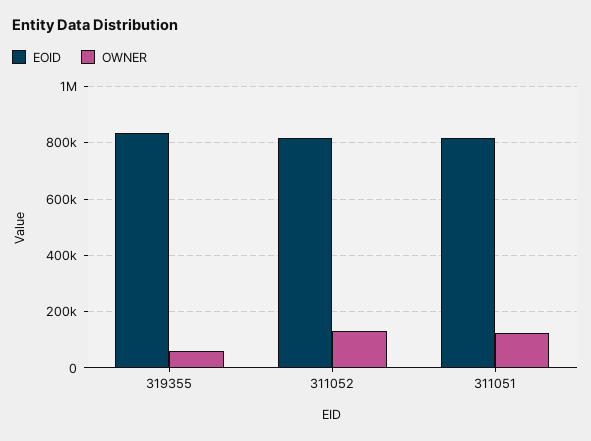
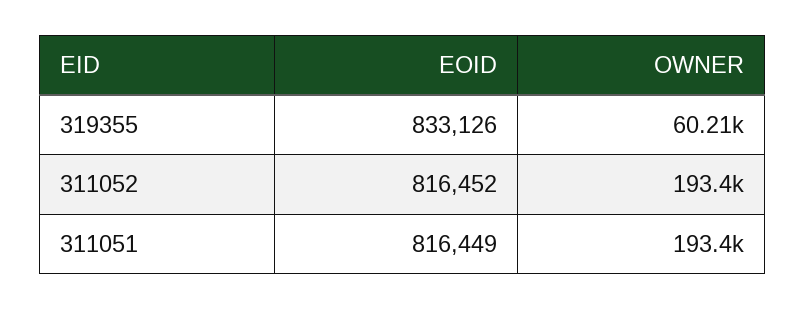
OWNER, 311052: 125000 -> 193400
OWNER, 311051: 125000 -> 193400

